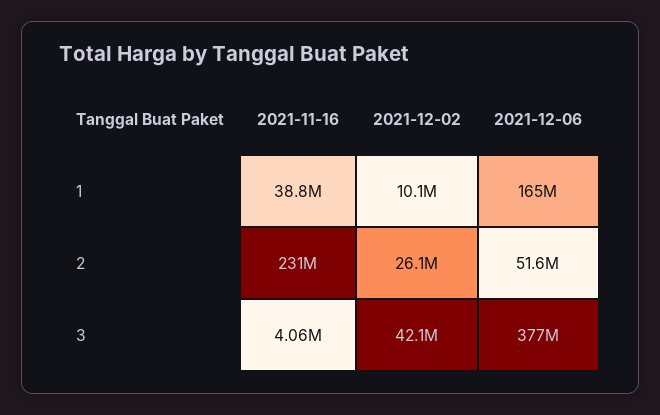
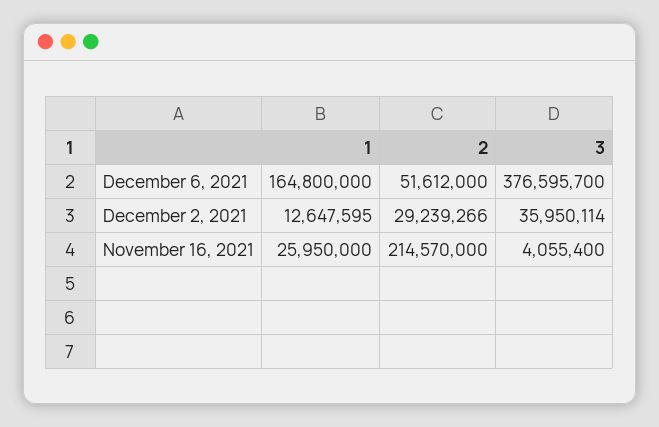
2021-11-16, 1: 38800000 -> 25950000
2021-12-02, 1: 10100000 -> 12647595
2021-11-16, 2: 231000000 -> 214570000
2021-12-02, 2: 26100000 -> 29239266
2021-12-02, 3: 42100000 -> 35950114

